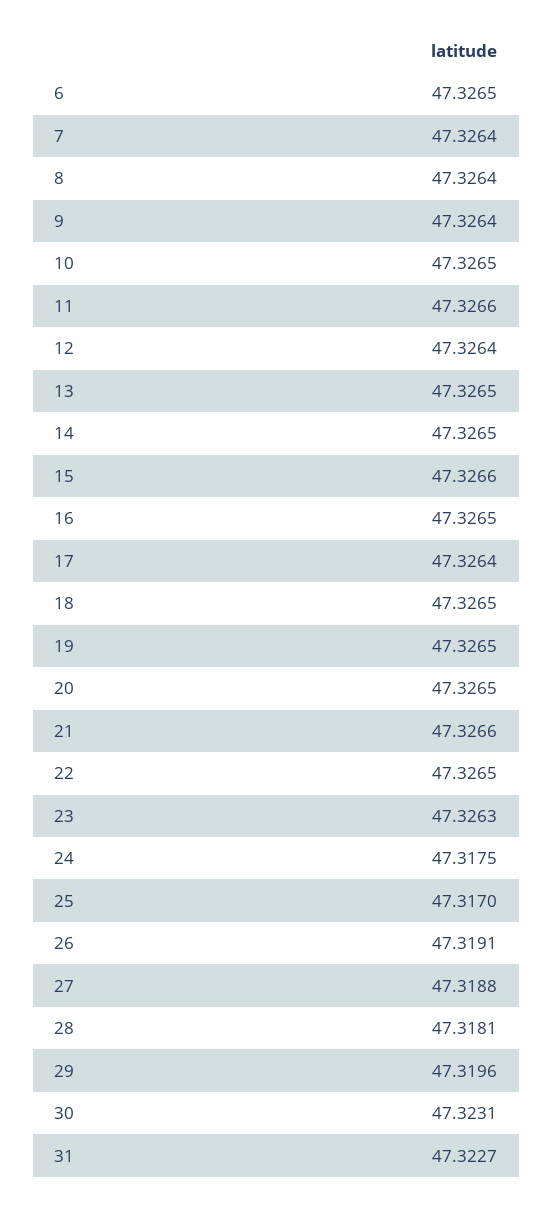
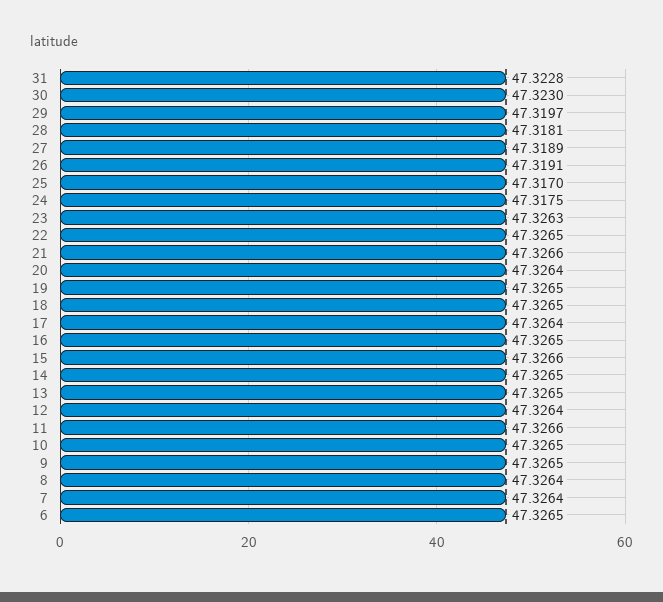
9: 47.3264 -> 47.3265
20: 47.3265 -> 47.3264
27: 47.3188 -> 47.3189
29: 47.3196 -> 47.3197
30: 47.3231 -> 47.323
31: 47.3227 -> 47.3228

